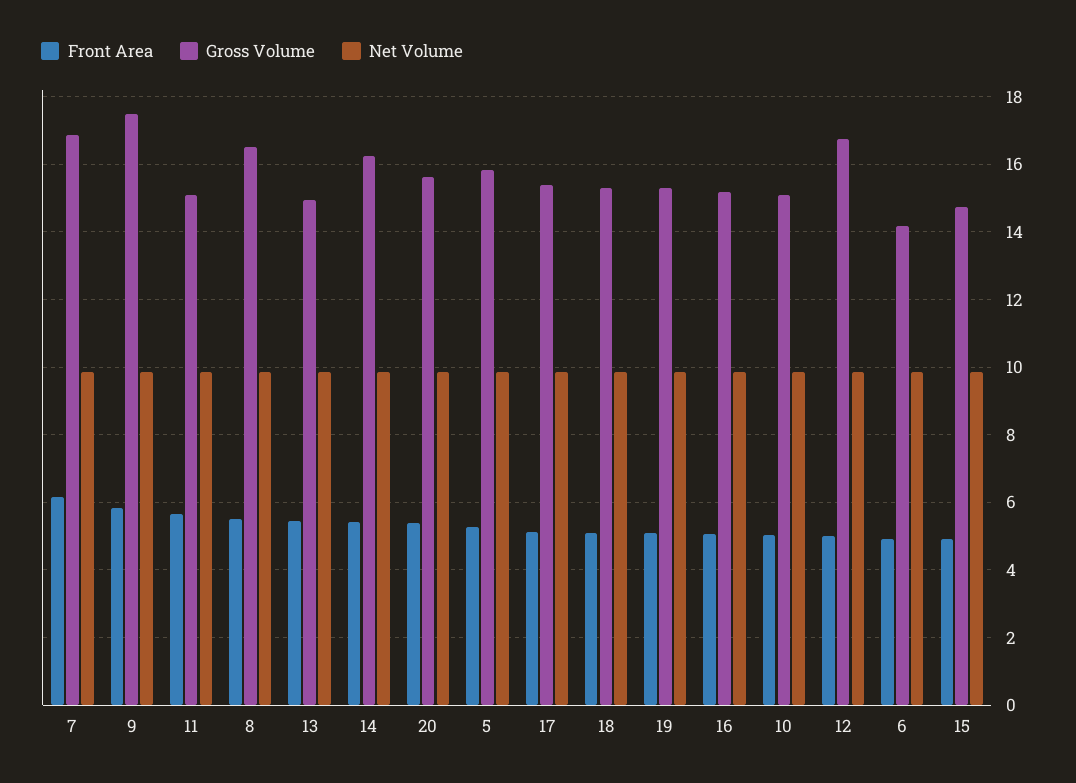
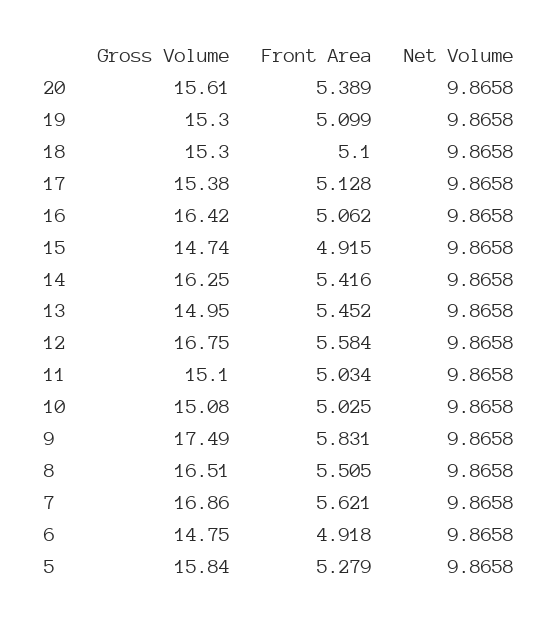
Front Area, 7: 6.2 -> 5.621
Front Area, 11: 5.6 -> 5.034
Gross Volume, 16: 15.2 -> 16.42
Front Area, 12: 5 -> 5.584
Gross Volume, 6: 14.2 -> 14.75

